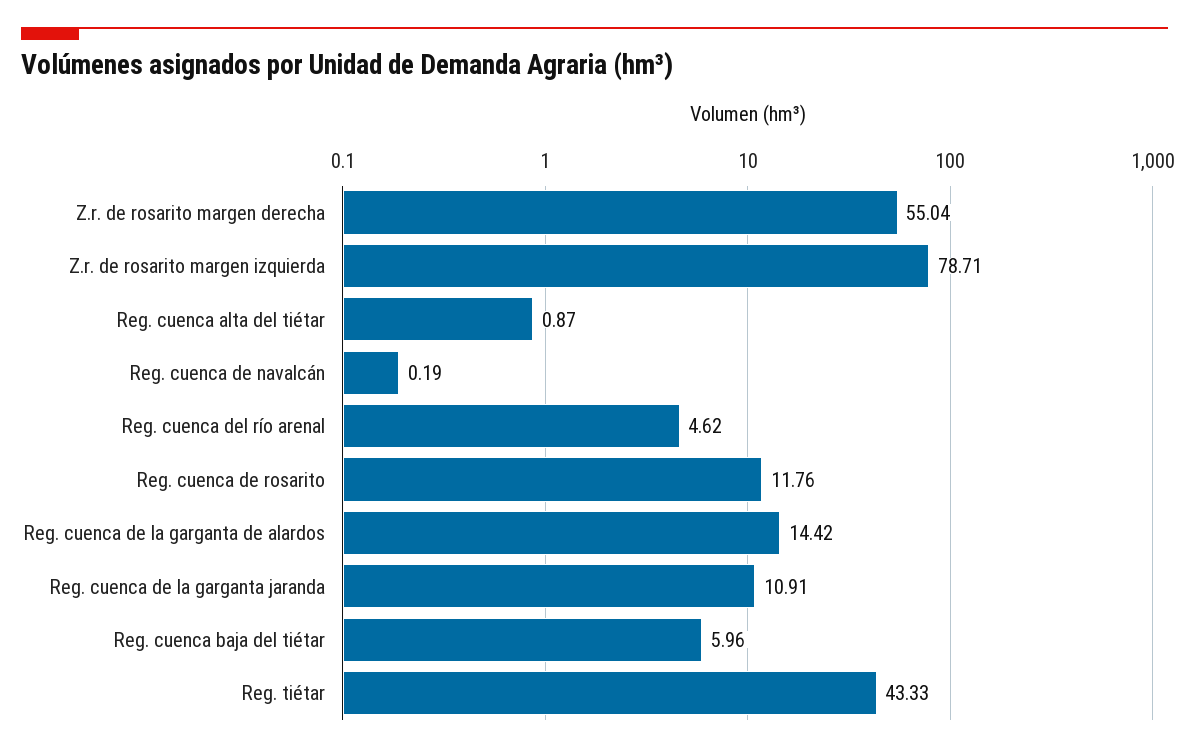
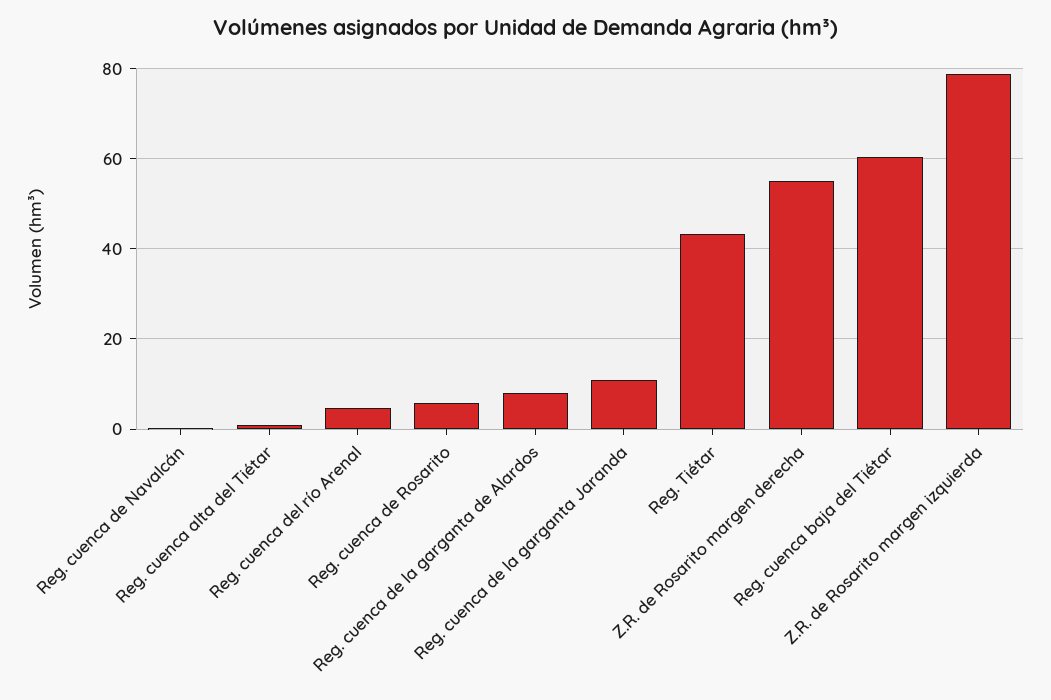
Reg. cuenca de rosarito: 11.76 -> 6
Reg. cuenca de la garganta de alardos: 14.42 -> 8
Reg. cuenca baja del tiétar: 5.96 -> 60

